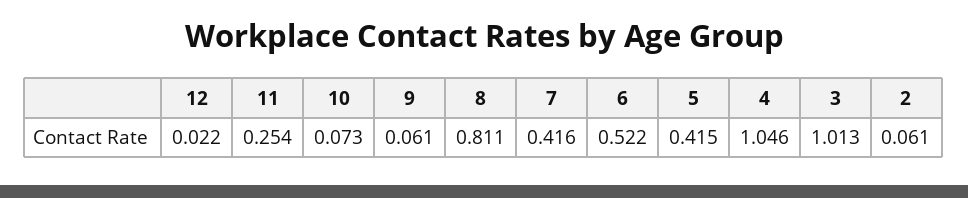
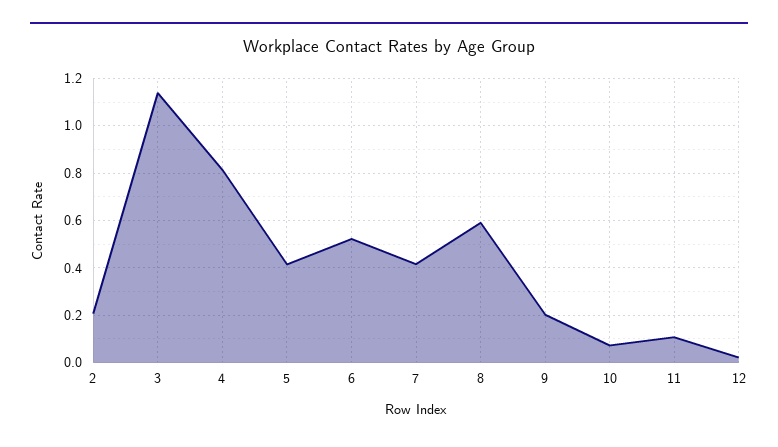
11: 0.254 -> 0.1
9: 0.061 -> 0.2
8: 0.811 -> 0.6
4: 1.046 -> 0.8
3: 1.013 -> 1.15
2: 0.061 -> 0.2

